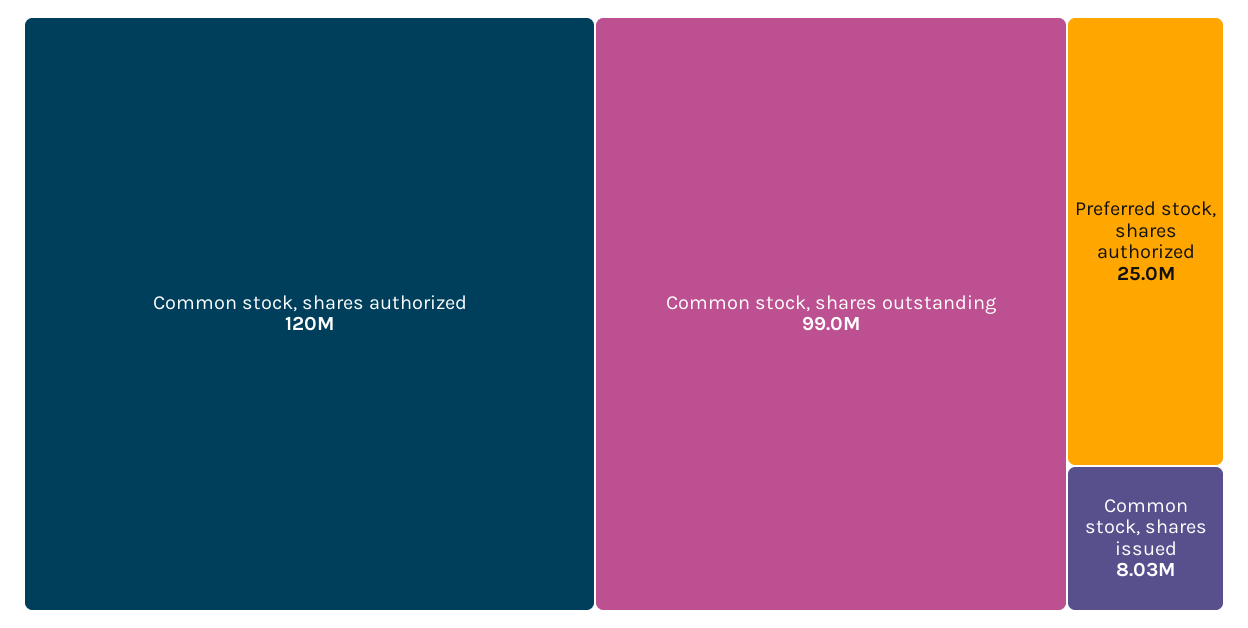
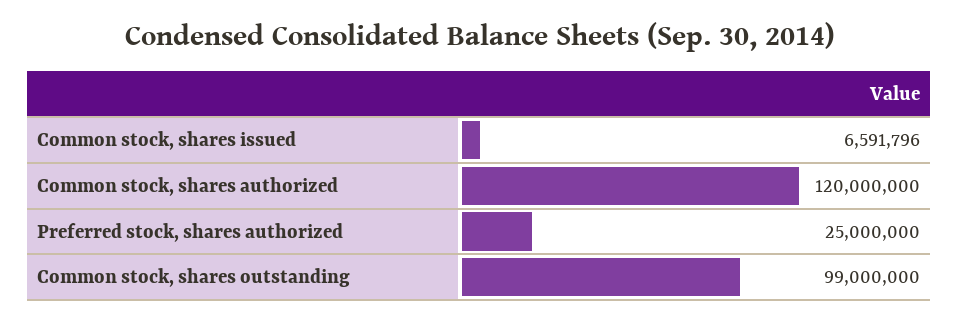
Common stock, shares issued: 8030000 -> 6591796

